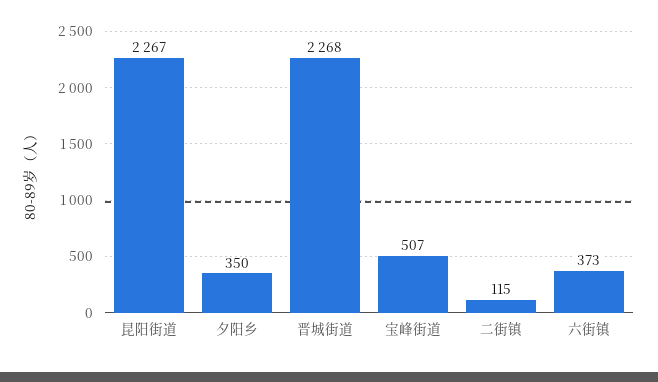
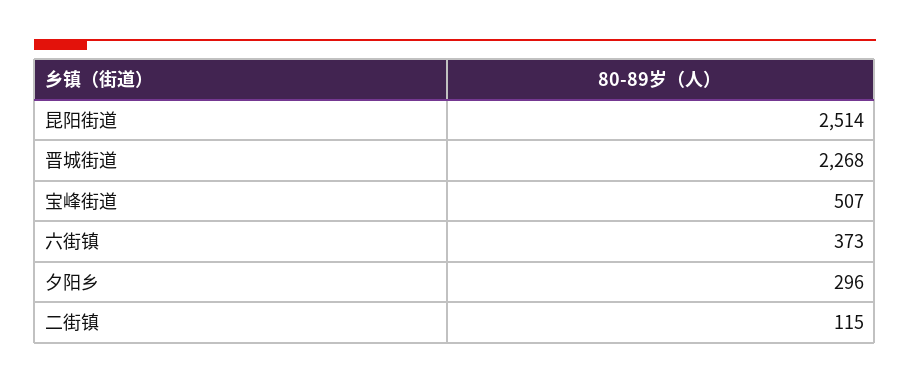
昆阳街道: 2267 -> 2514
夕阳乡: 350 -> 296

